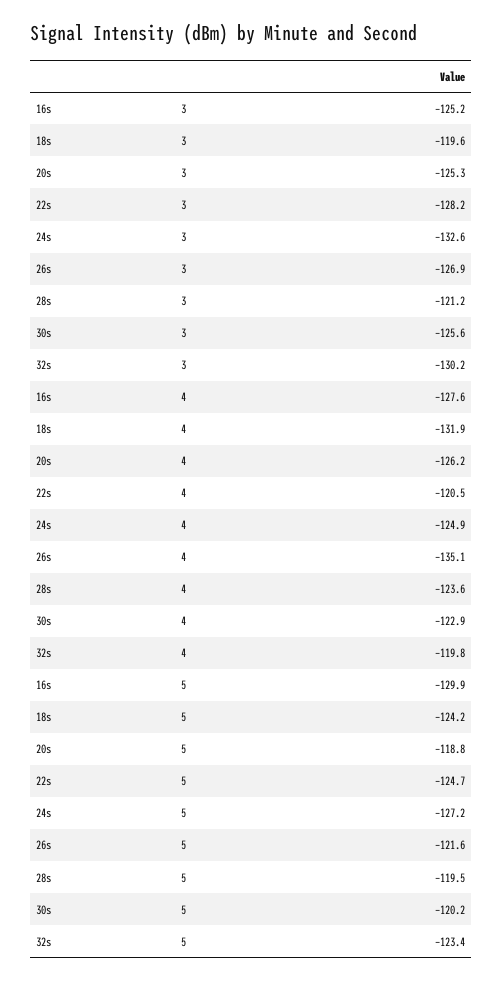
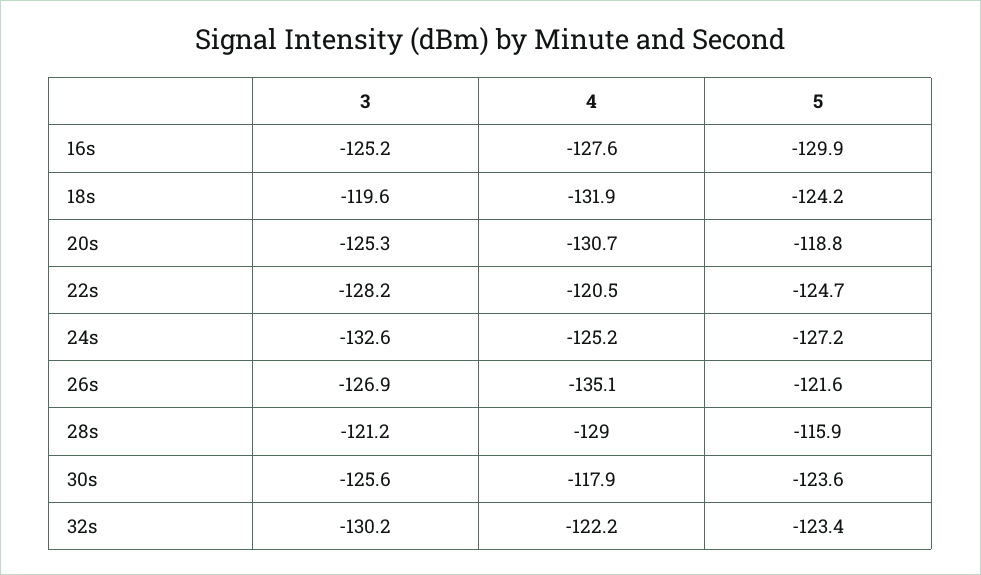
20s, 4: -126.2 -> -130.7
24s, 4: -124.9 -> -125.2
28s, 4: -123.6 -> -129
30s, 4: -122.9 -> -117.9
32s, 4: -119.8 -> -122.2
28s, 5: -119.5 -> -115.9
30s, 5: -120.2 -> -123.6

